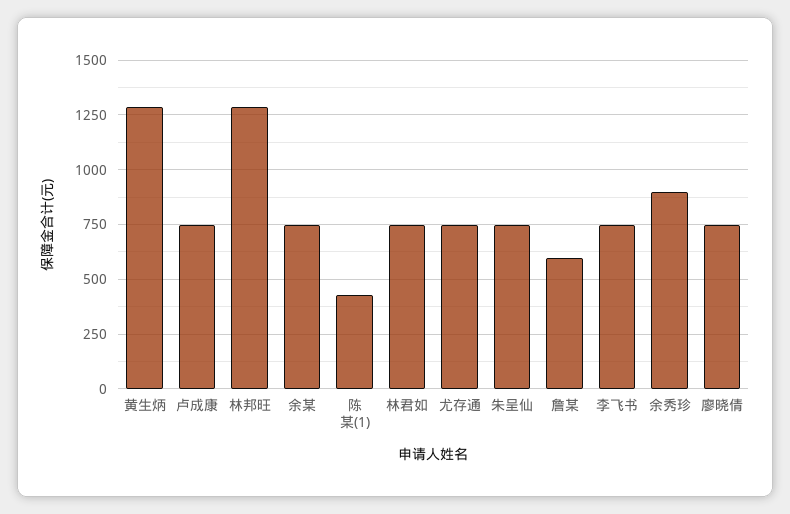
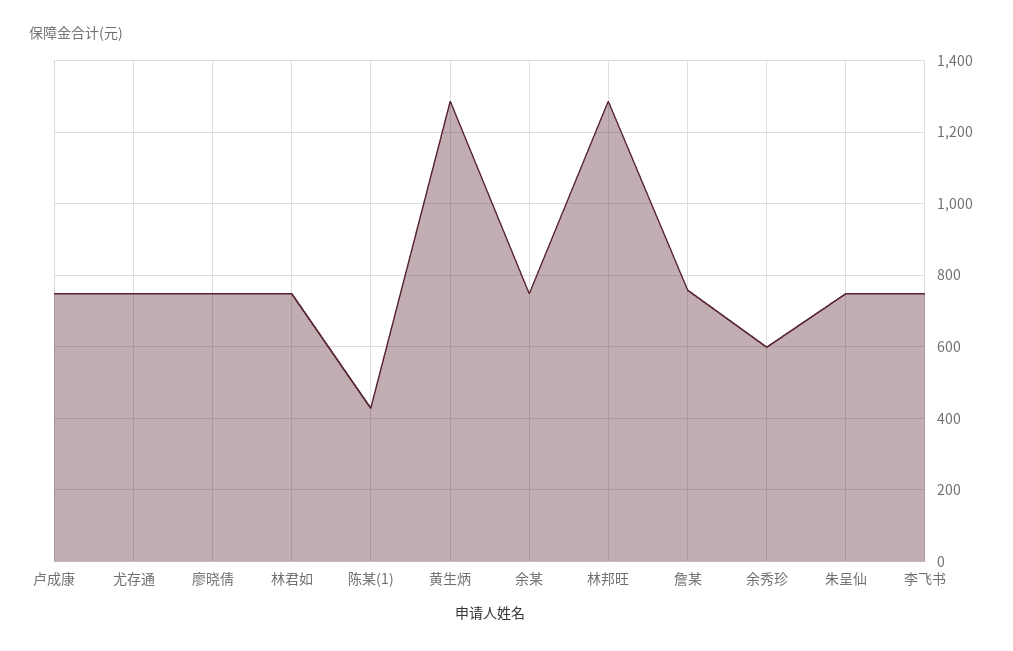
詹某: 600 -> 760
余秀珍: 900 -> 600

